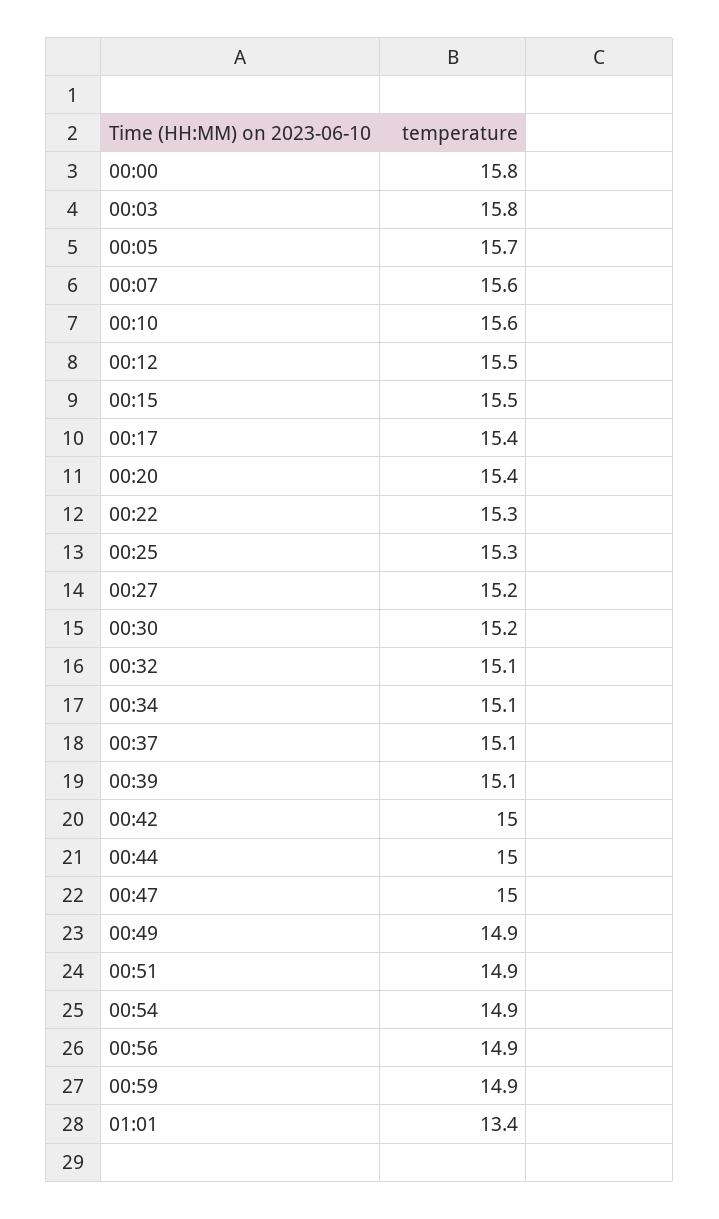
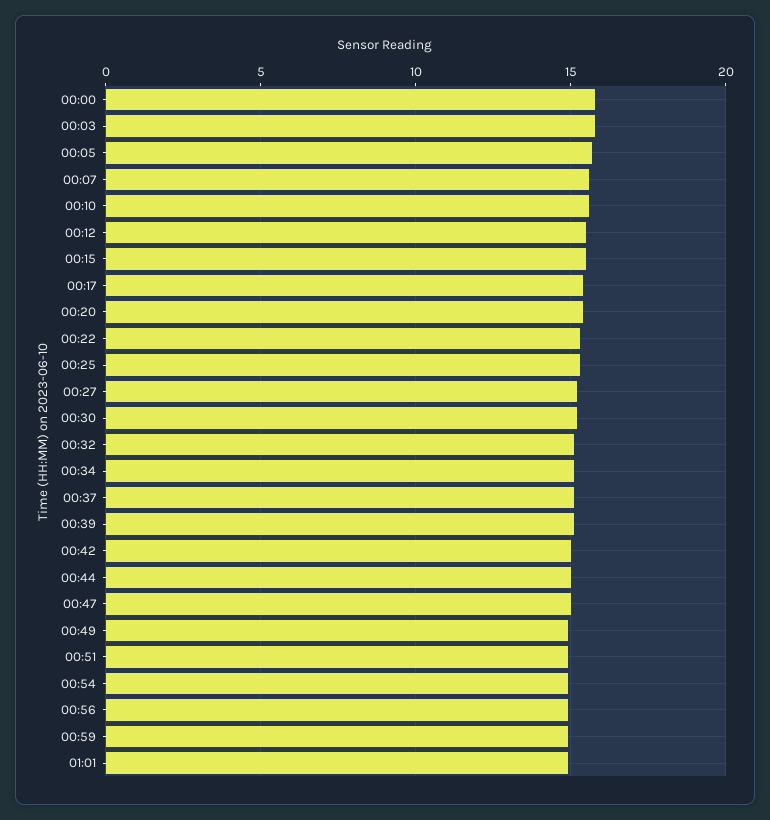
01:01: 13.4 -> 15

